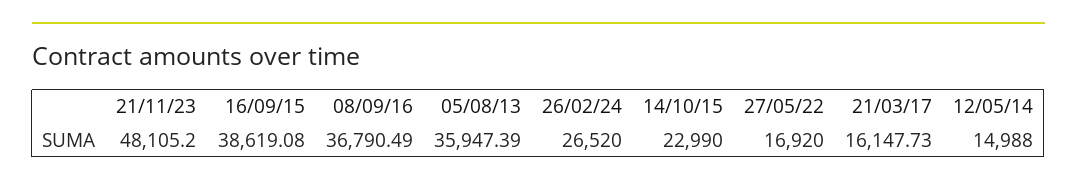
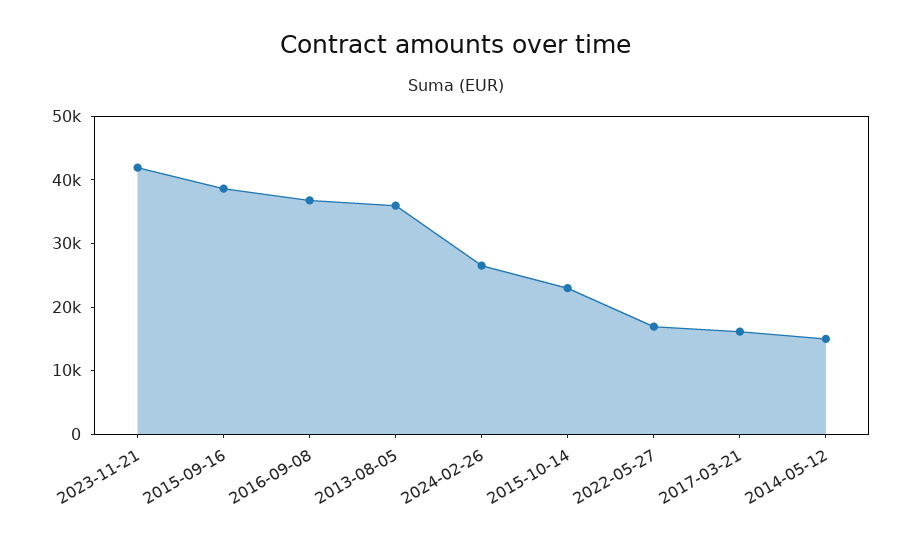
21/11/23: 48105.2 -> 42000

